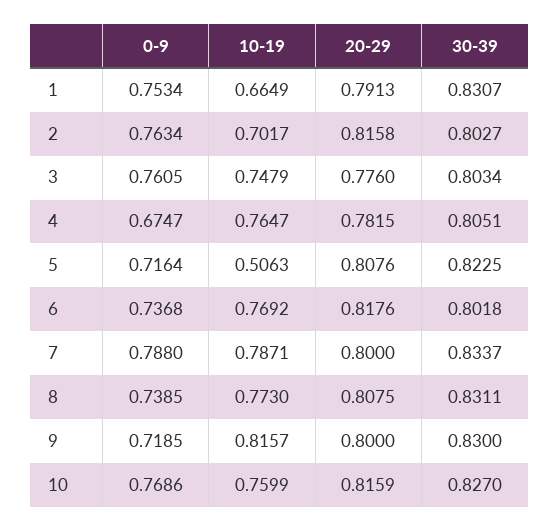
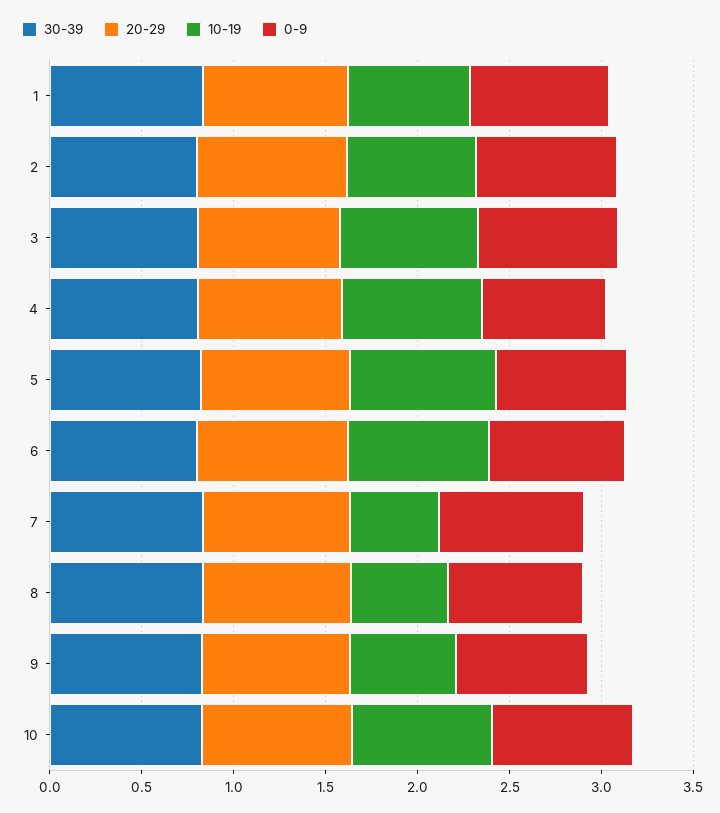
10-19, 5: 0.5063 -> 0.8
10-19, 7: 0.7871 -> 0.5
10-19, 8: 0.773 -> 0.5
10-19, 9: 0.8157 -> 0.6

